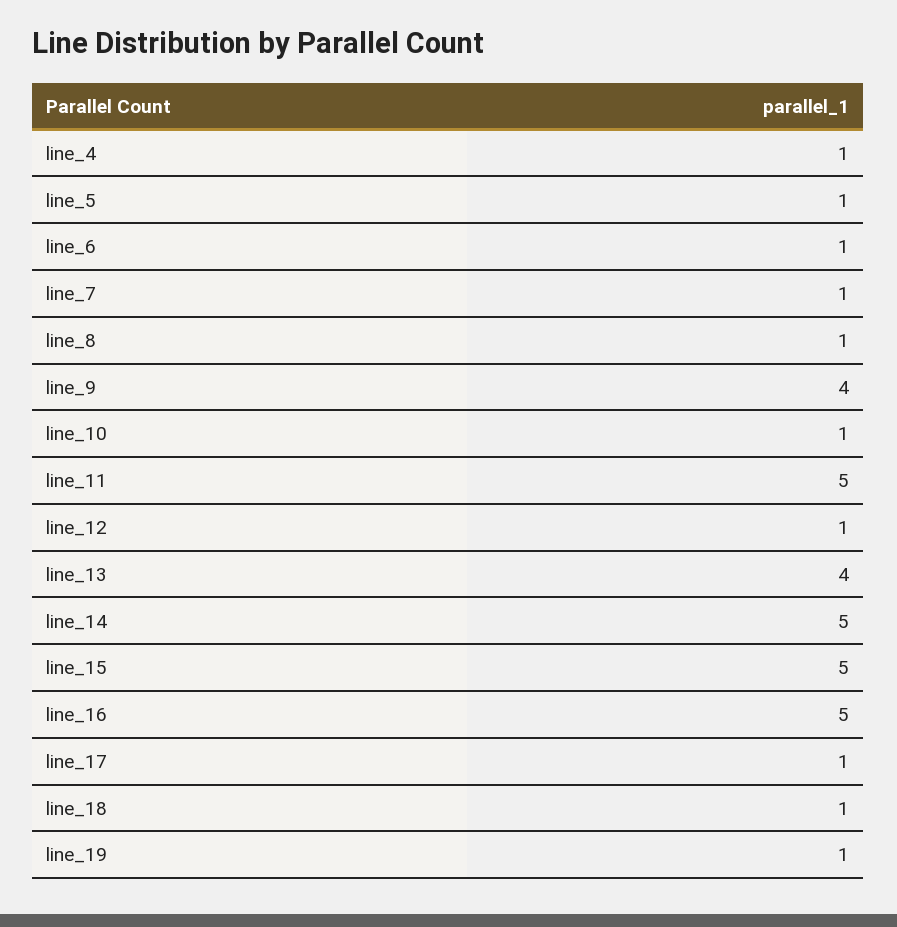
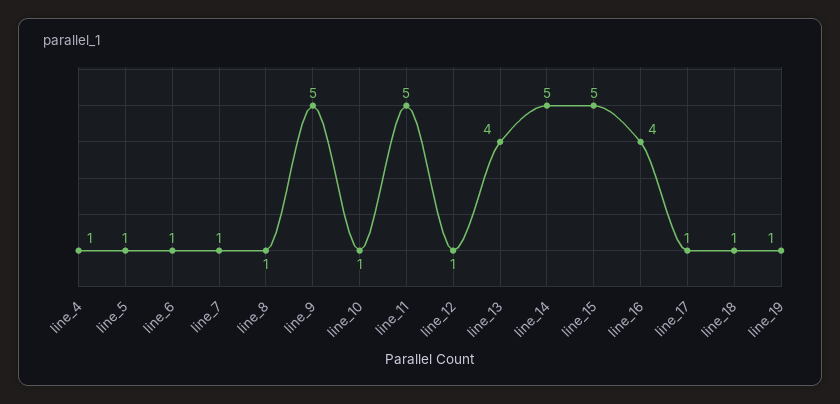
line_9: 4 -> 5
line_16: 5 -> 4

